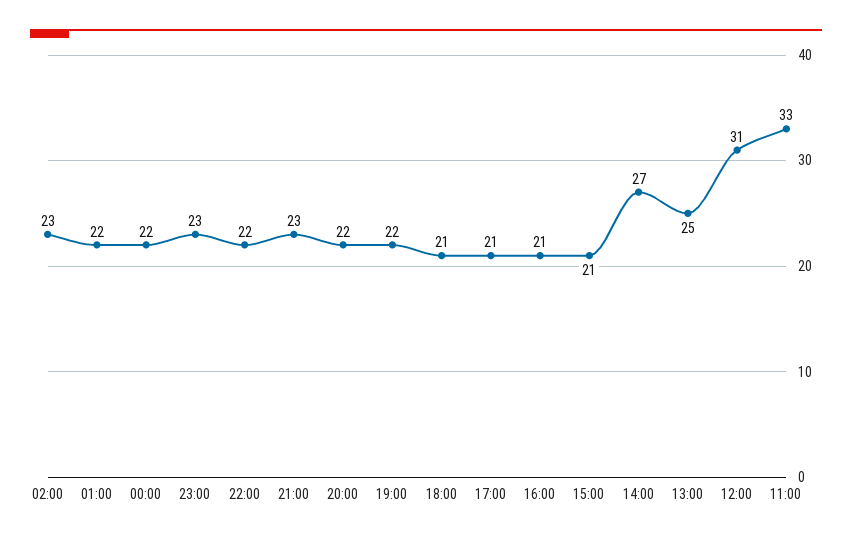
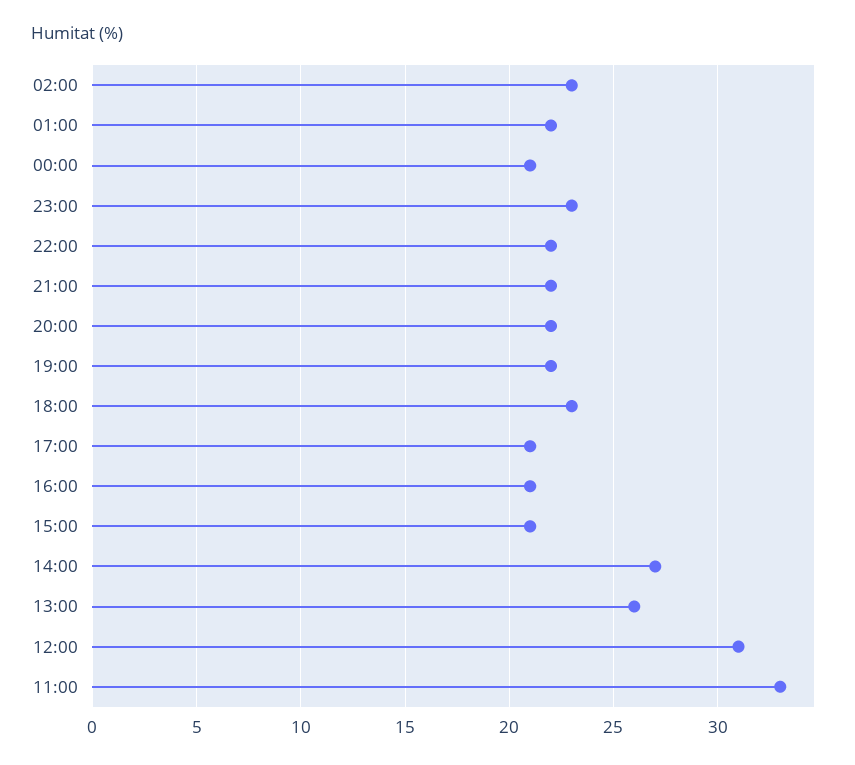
00:00: 22 -> 21
21:00: 23 -> 22
18:00: 21 -> 23
13:00: 25 -> 26

